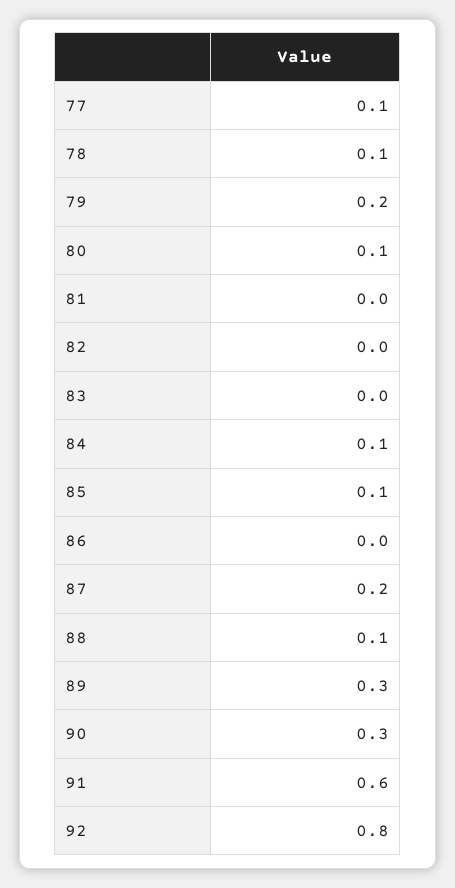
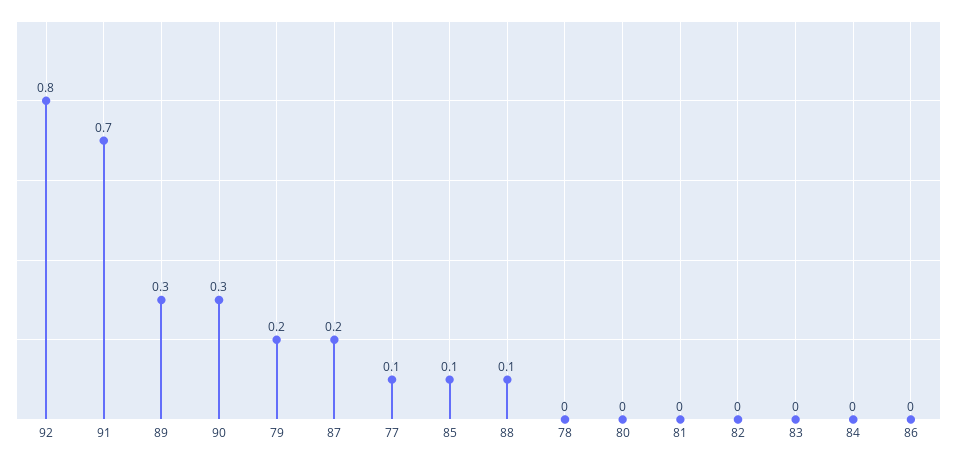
78: 0.1 -> 0
80: 0.1 -> 0
84: 0.1 -> 0
91: 0.6 -> 0.7

